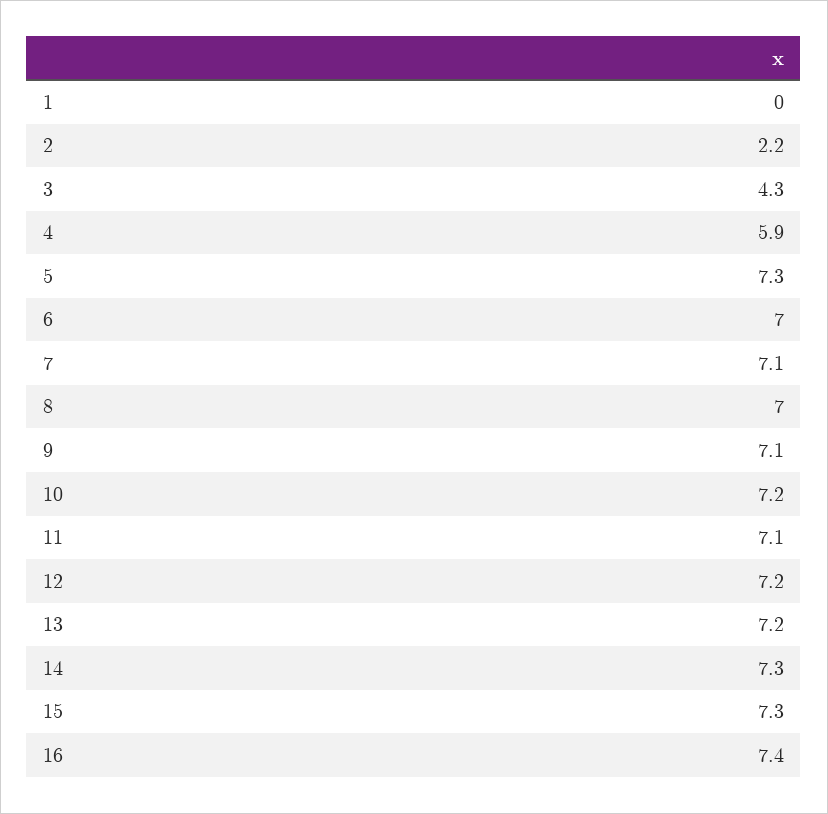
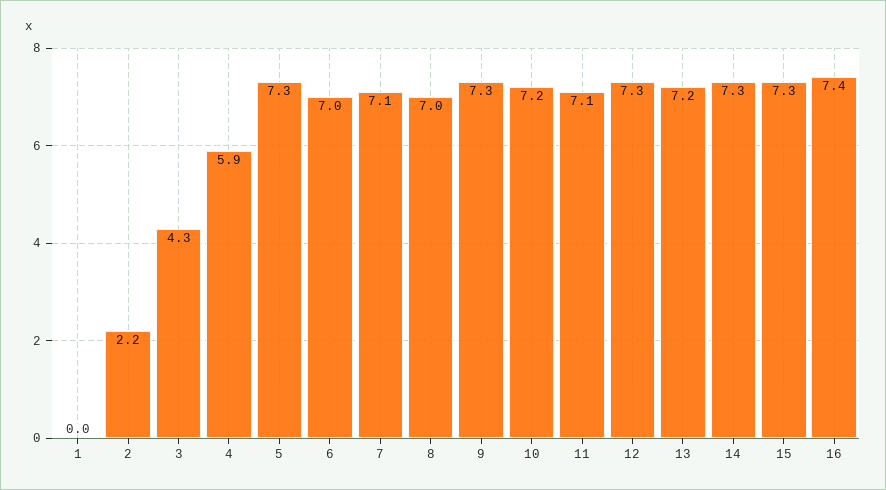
9: 7.1 -> 7.3
12: 7.2 -> 7.3

